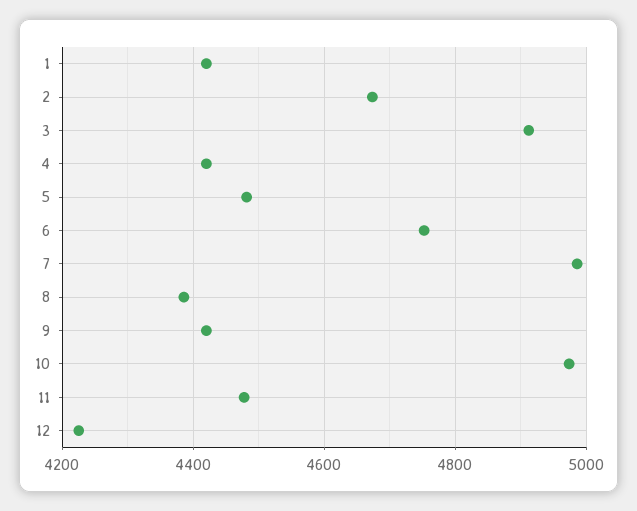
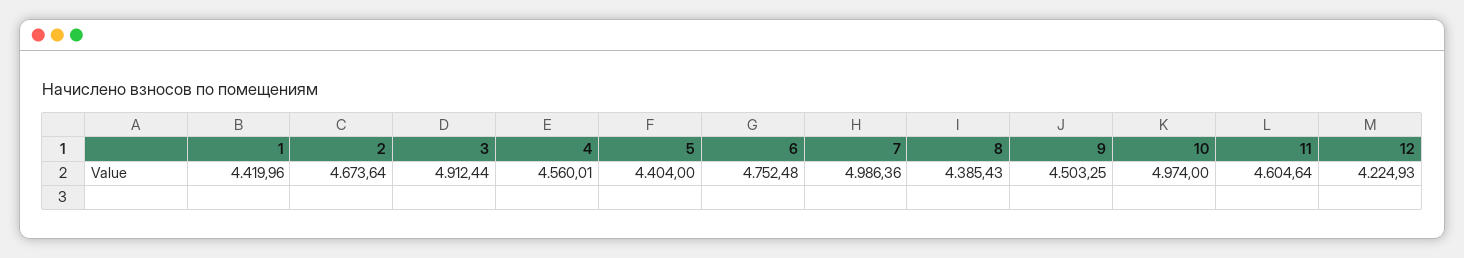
4: 4420 -> 4560.01
5: 4480 -> 4404
9: 4420 -> 4503.25
11: 4480 -> 4604.64

